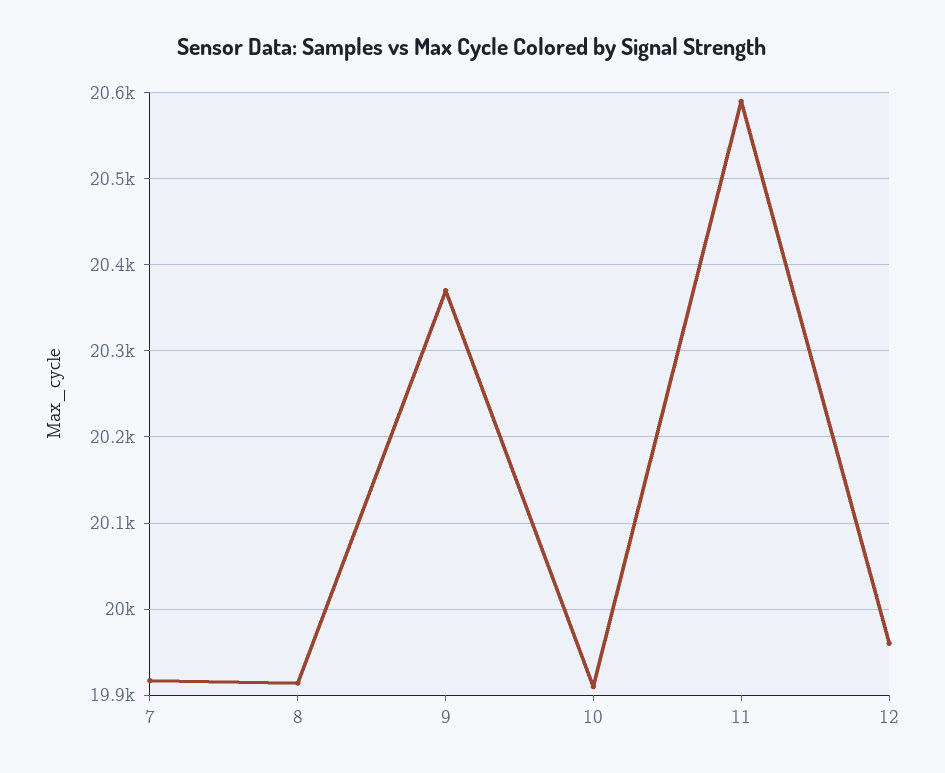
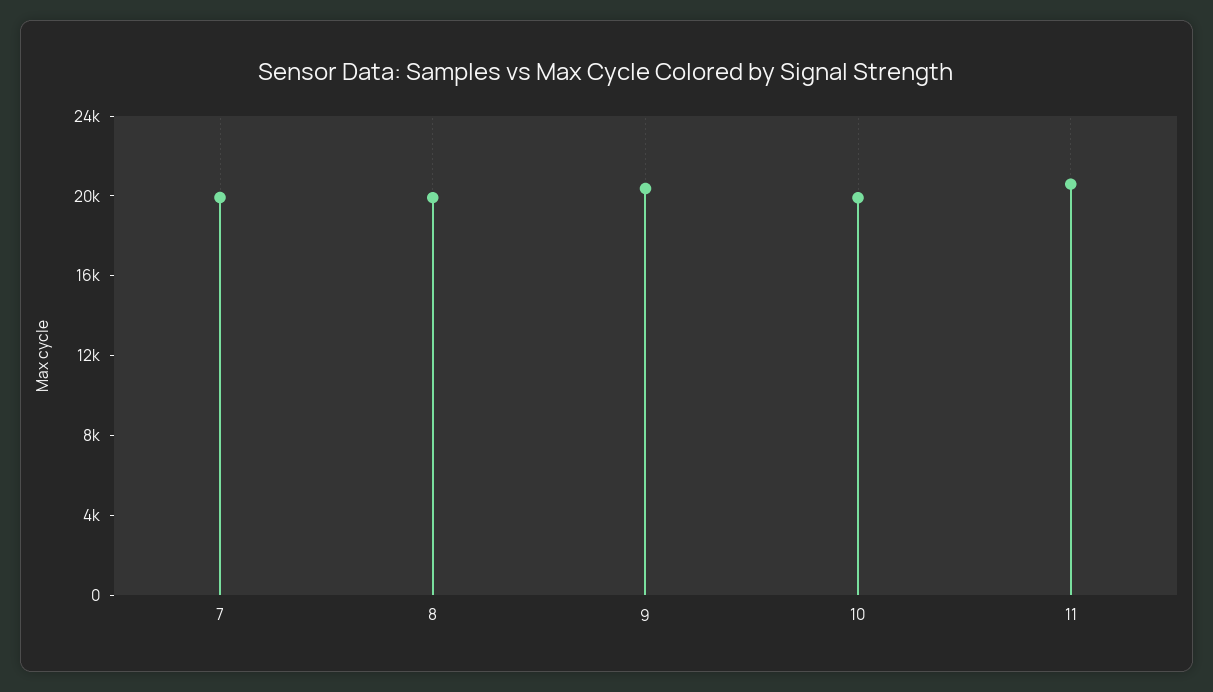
12: 19960 -> none

